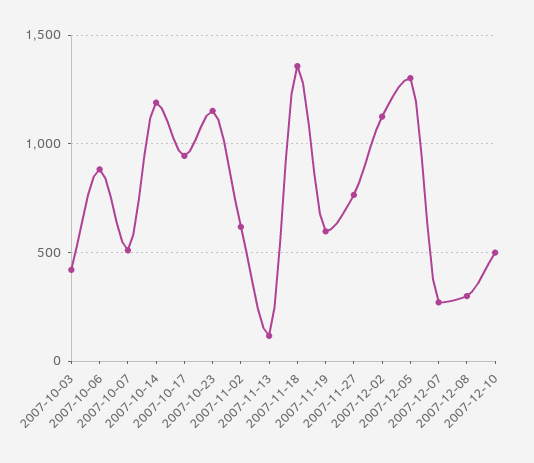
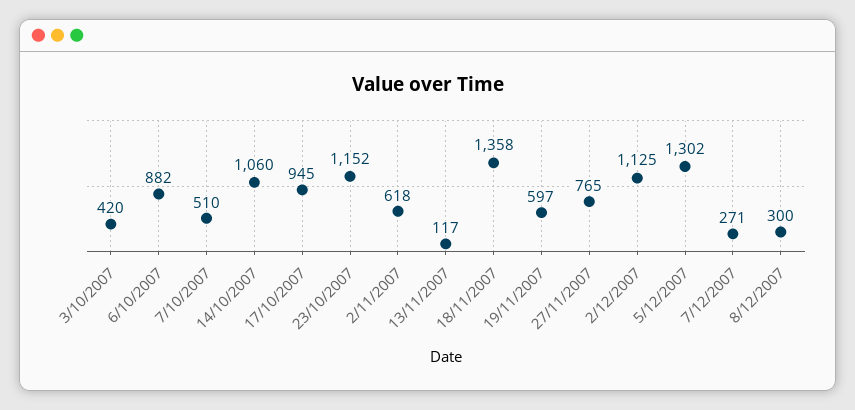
2007-10-14: 1200 -> 1060
2007-12-10: 500 -> none

